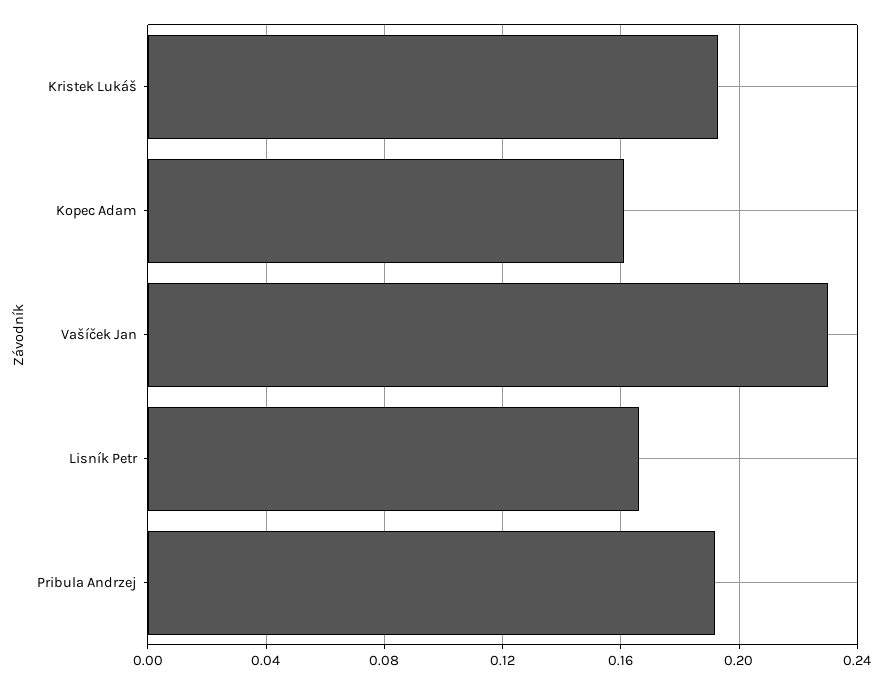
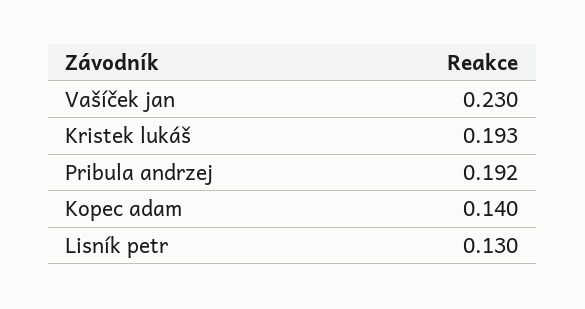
Kopec Adam: 0.16 -> 0.14
Lisník Petr: 0.165 -> 0.13

